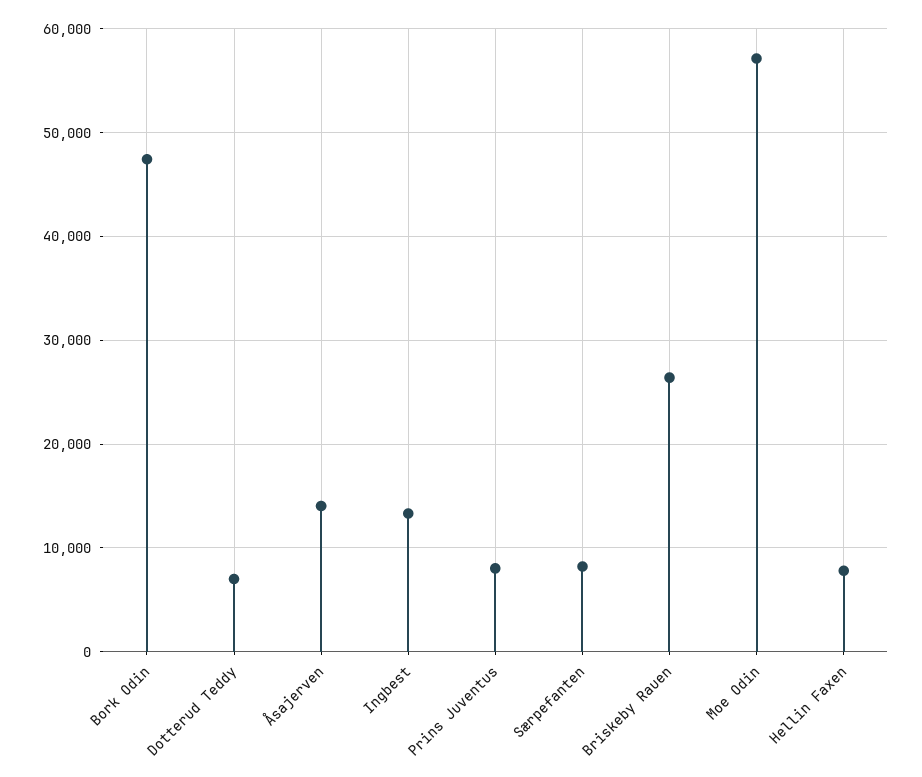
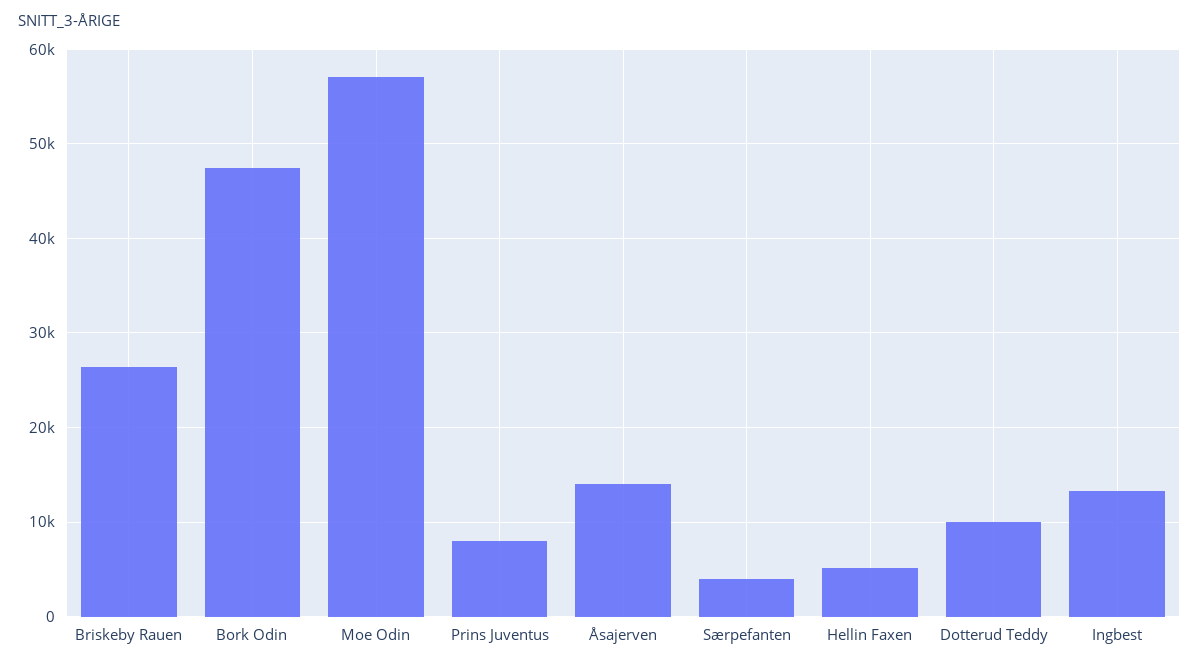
Dotterud Teddy: 7000 -> 10000
Særpefanten: 8000 -> 4000
Hellin Faxen: 8000 -> 5000

